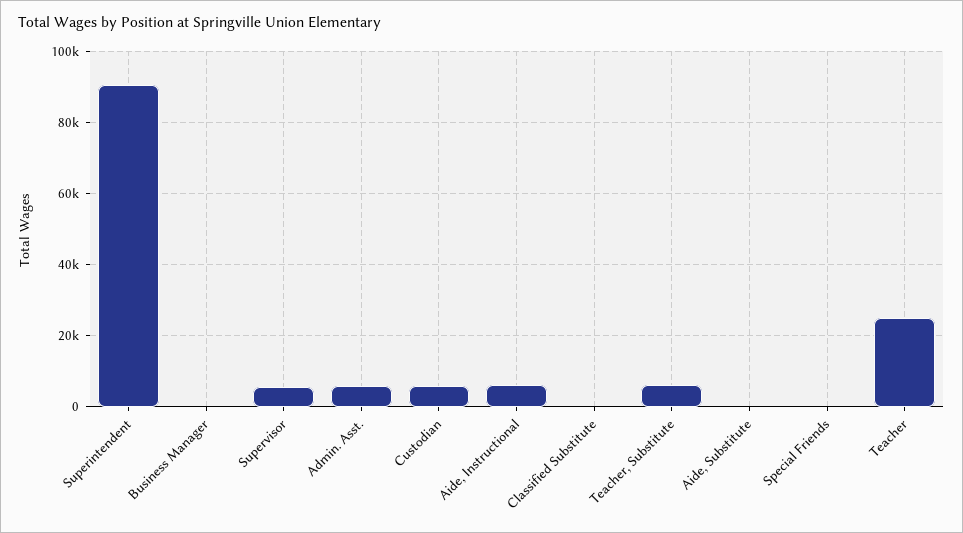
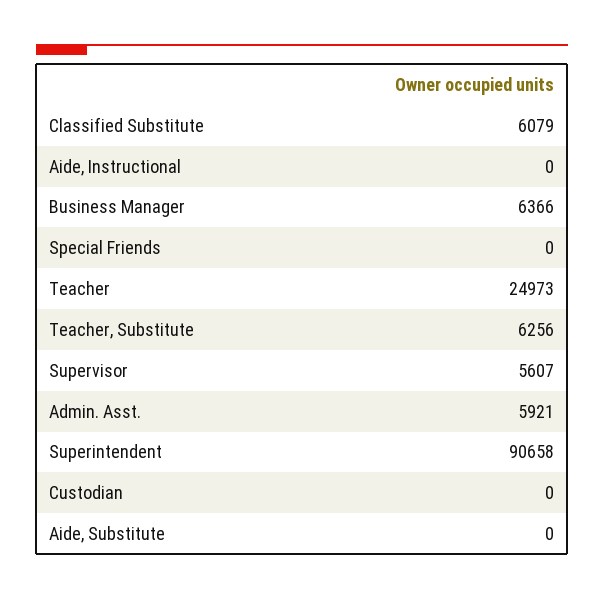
Business Manager: 0 -> 6366
Custodian: 6000 -> 0
Aide, Instructional: 6000 -> 0
Classified Substitute: 0 -> 6079

